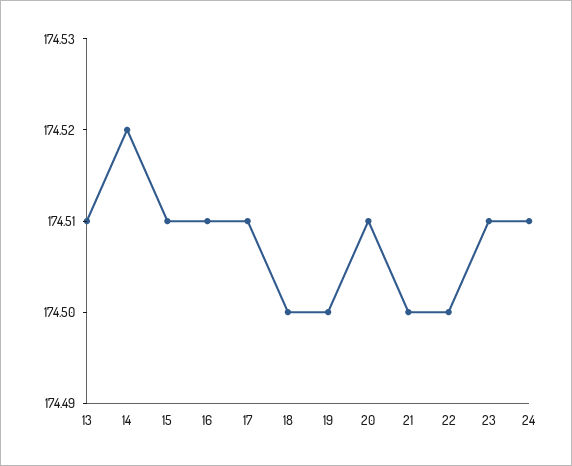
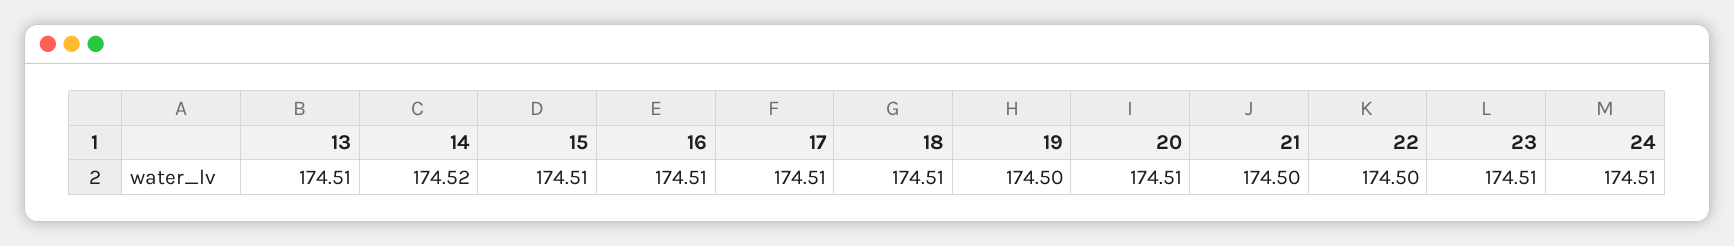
18: 174.5 -> 174.51

